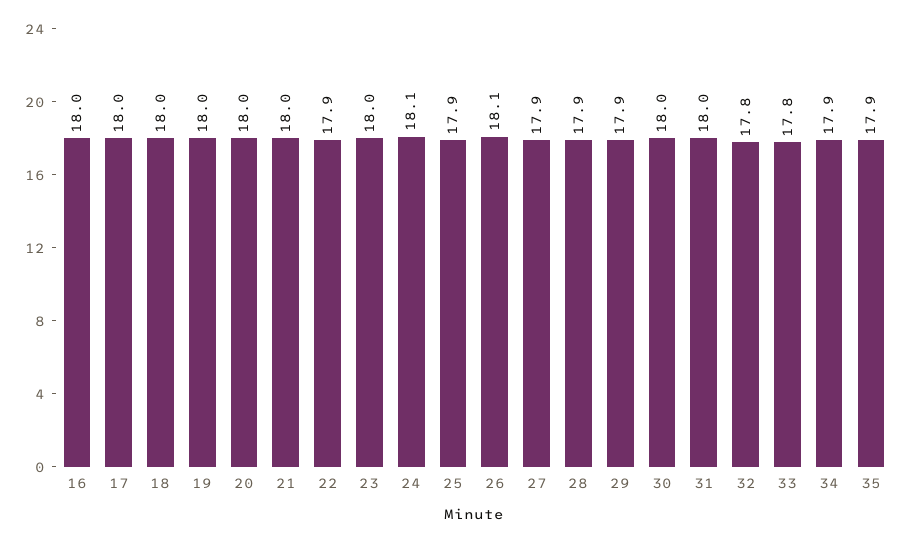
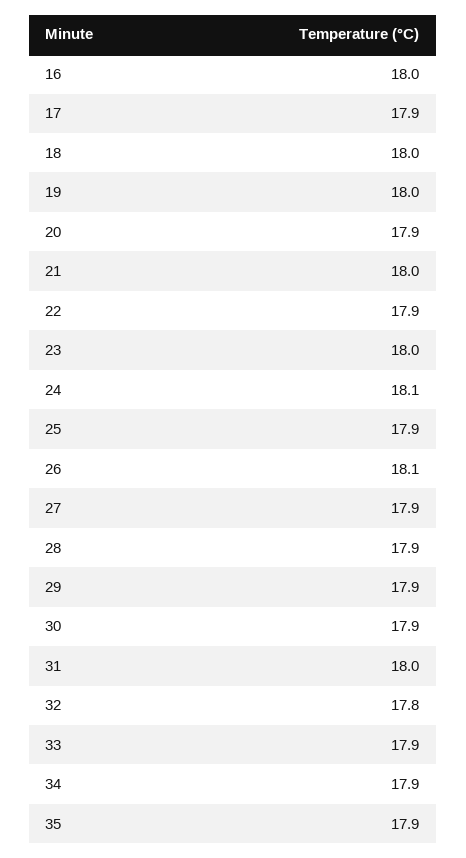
17: 18 -> 17.9
20: 18 -> 17.9
30: 18 -> 17.9
33: 17.8 -> 17.9

